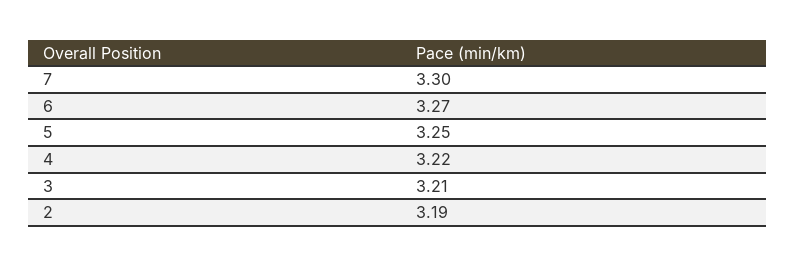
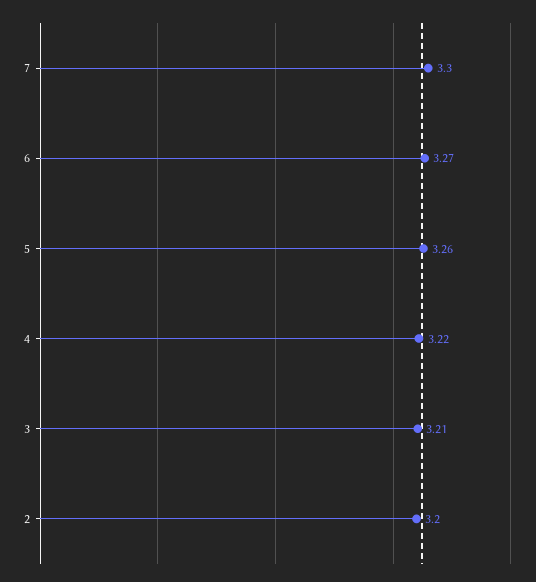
5: 3.25 -> 3.26
2: 3.19 -> 3.2

